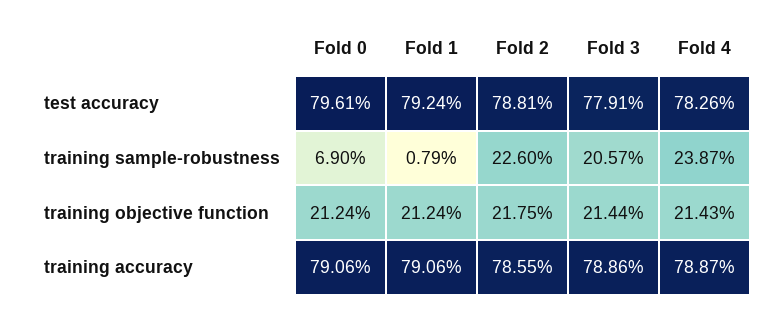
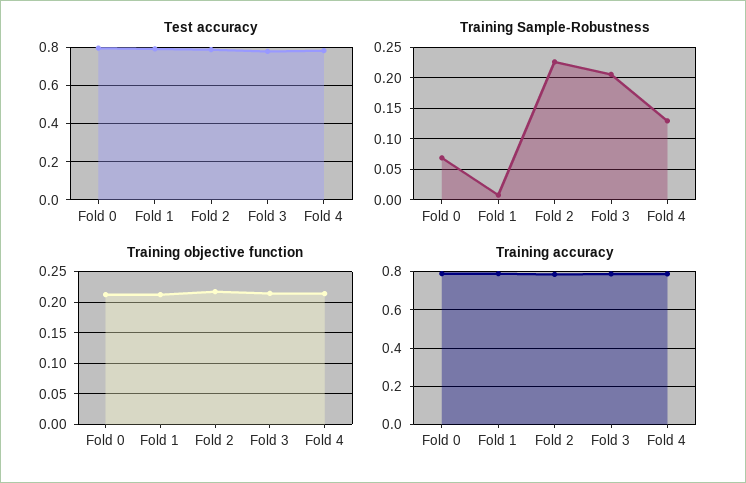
training sample-robustness, Fold 4: 0.2387 -> 0.13

